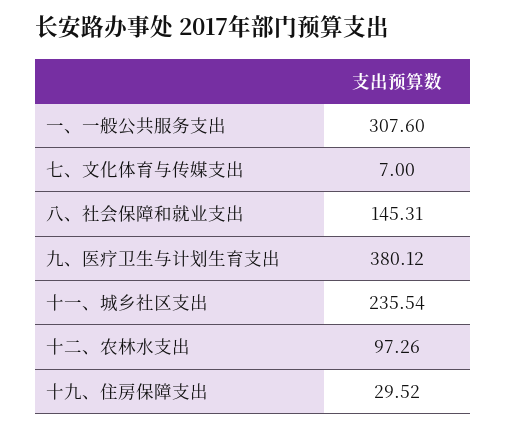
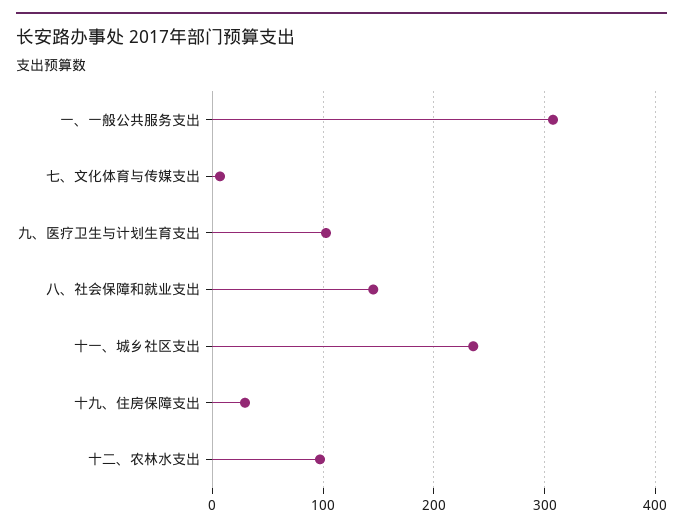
九、医疗卫生与计划生育支出: 380.12 -> 100

